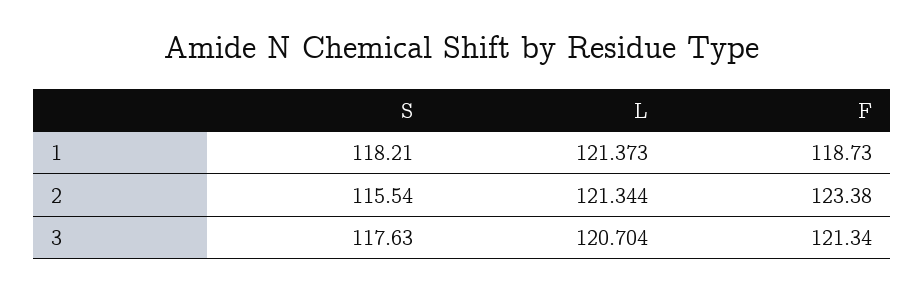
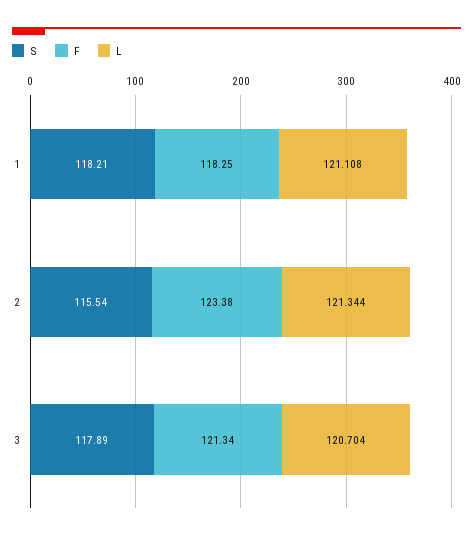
L, 1: 121.373 -> 121.108
F, 1: 118.73 -> 118.25
S, 3: 117.63 -> 117.89

